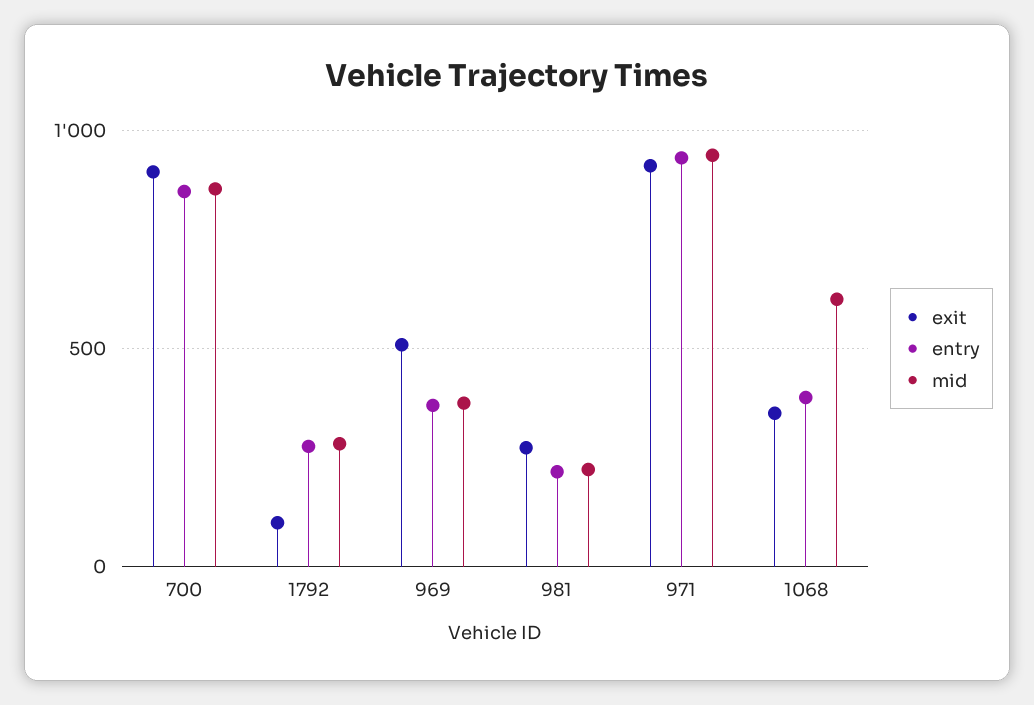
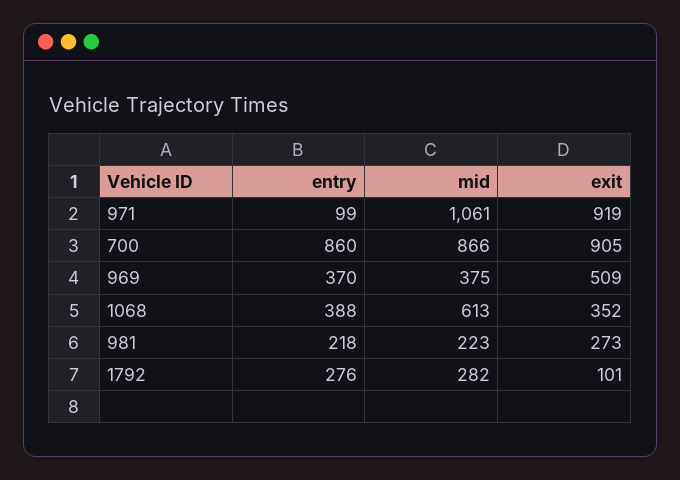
entry, 971: 950 -> 99
mid, 971: 950 -> 1061

